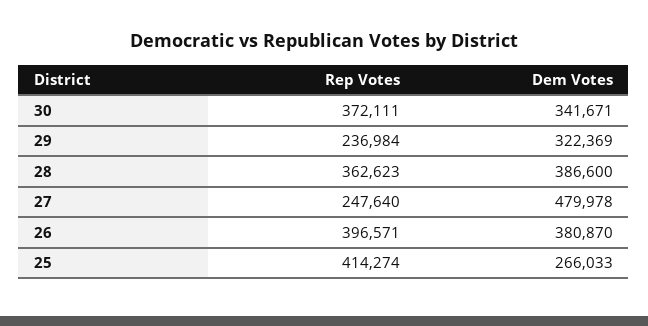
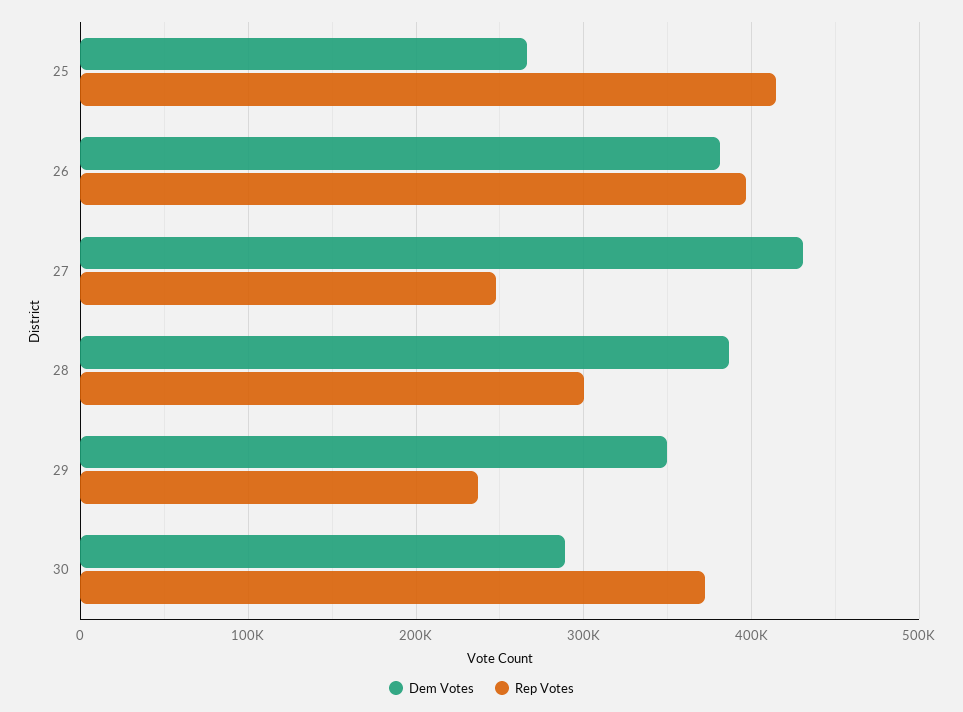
Dem Votes, 30: 341671 -> 290000
Dem Votes, 29: 322369 -> 350000
Rep Votes, 28: 362623 -> 300000
Dem Votes, 27: 479978 -> 430000

